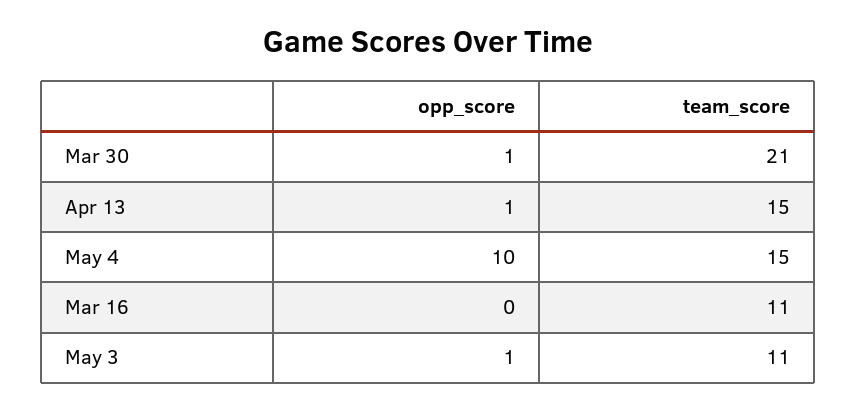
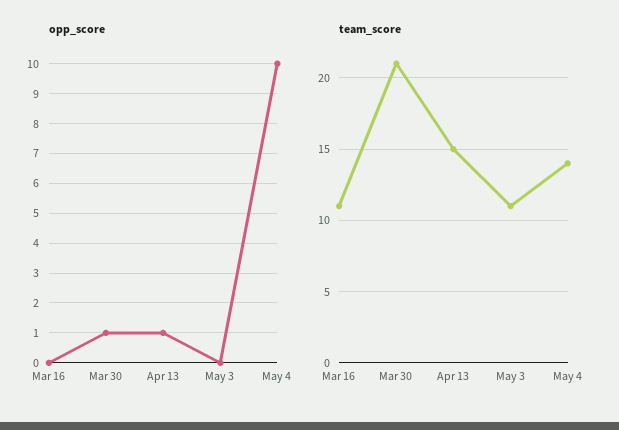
team_score, May 4: 15 -> 14
opp_score, May 3: 1 -> 0

